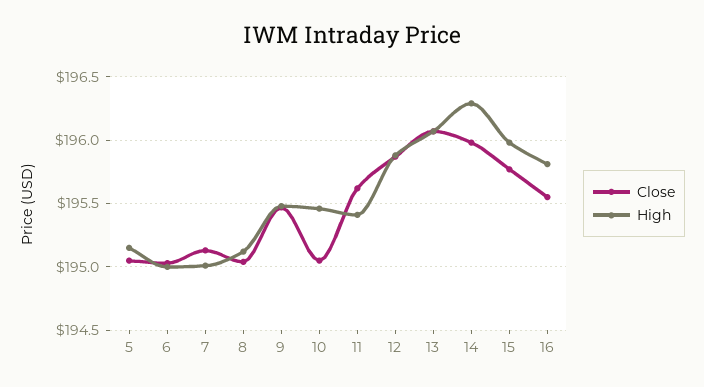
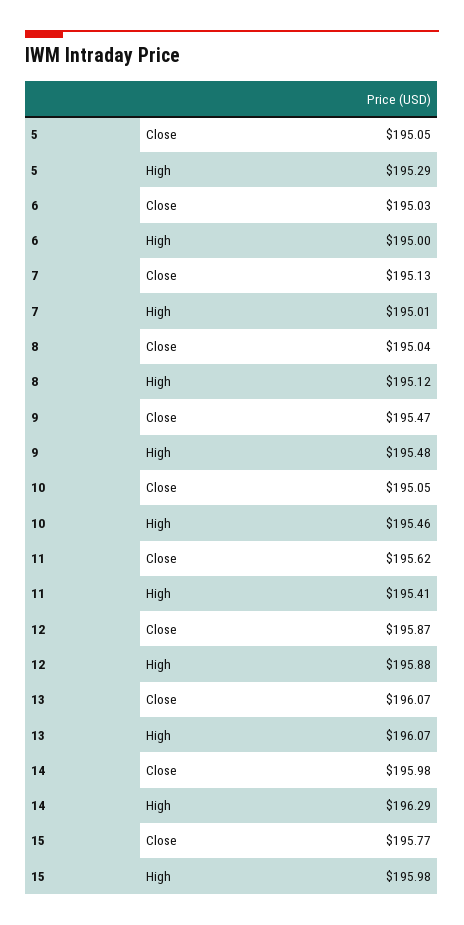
High, 5: 195.15 -> 195.29
Close, 16: 195.55 -> none
High, 16: 195.8 -> none

